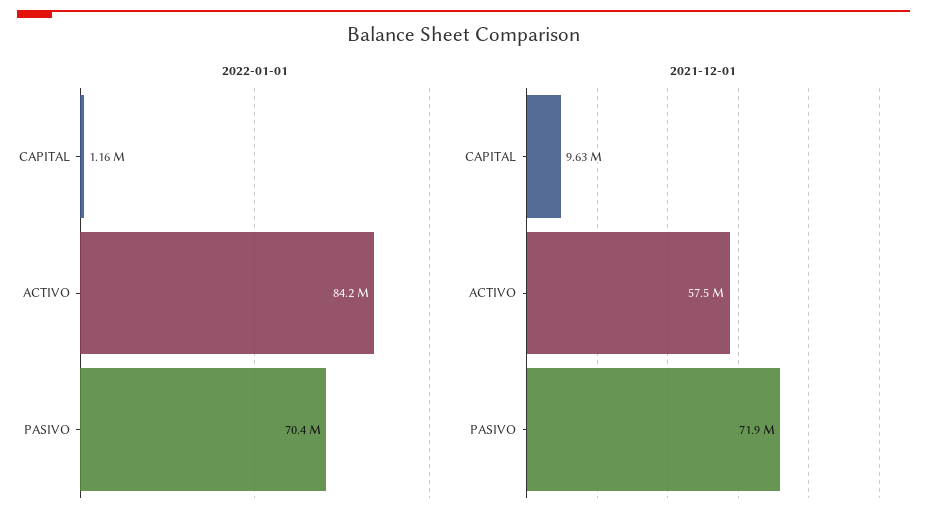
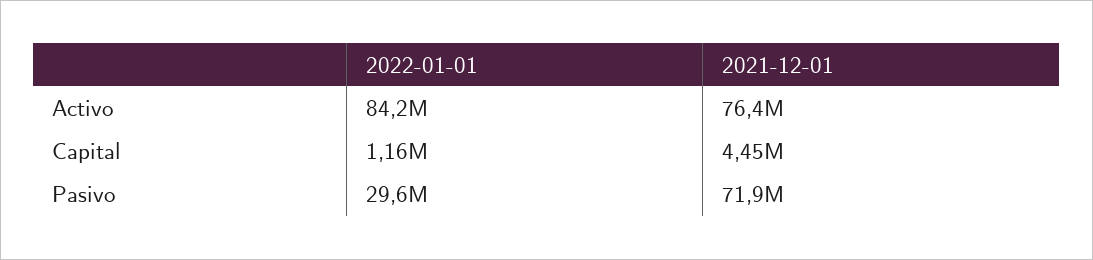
2022-01-01, PASIVO: 70400000 -> 29600000
2021-12-01, CAPITAL: 9630000 -> 4450000
2021-12-01, ACTIVO: 57500000 -> 76400000

